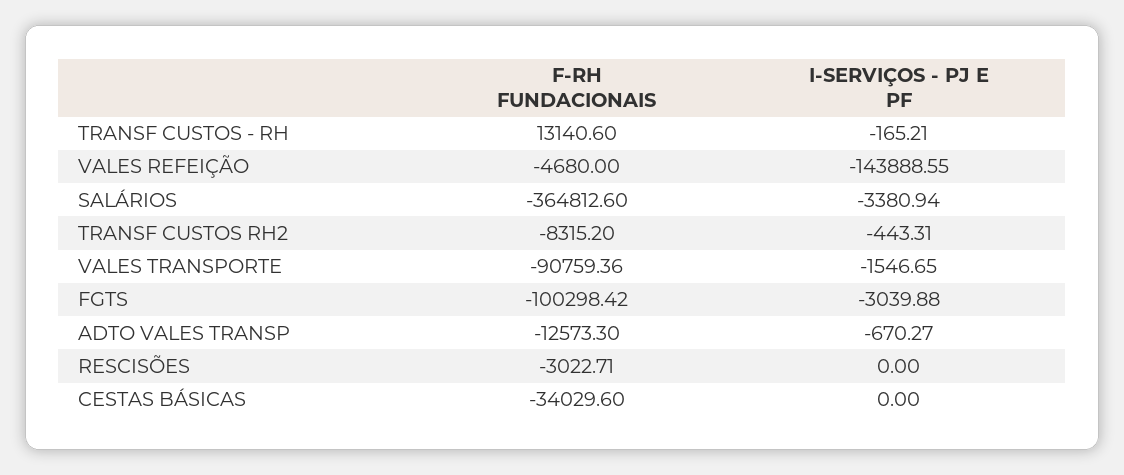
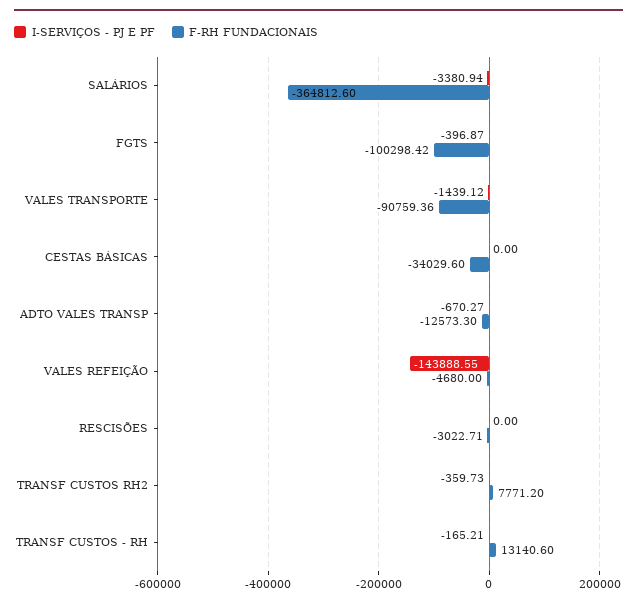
F-RH FUNDACIONAIS, TRANSF CUSTOS RH2: -8315.2 -> 7771.2
I-SERVIÇOS - PJ E PF, TRANSF CUSTOS RH2: -443.31 -> -359.73
I-SERVIÇOS - PJ E PF, VALES TRANSPORTE: -1546.65 -> -1439.12
I-SERVIÇOS - PJ E PF, FGTS: -3039.88 -> -396.87

